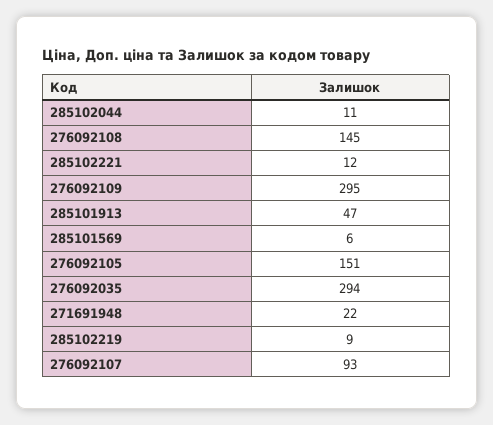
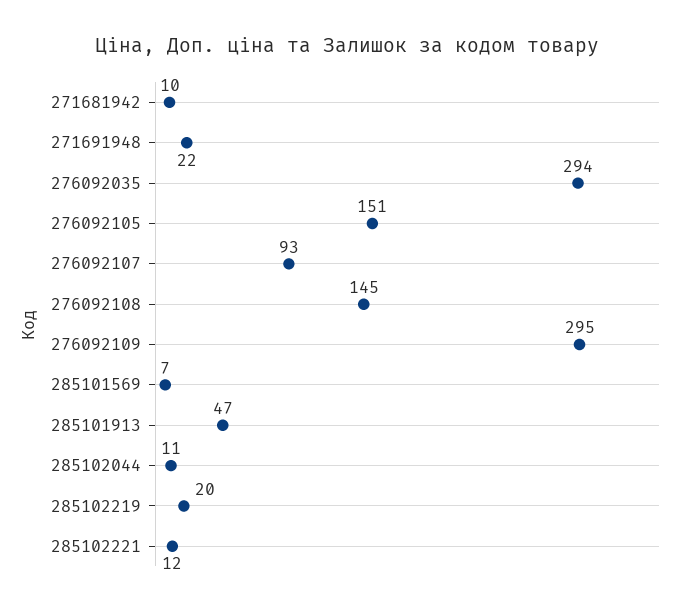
285101569: 6 -> 7
285102219: 9 -> 20
271681942: none -> 10

